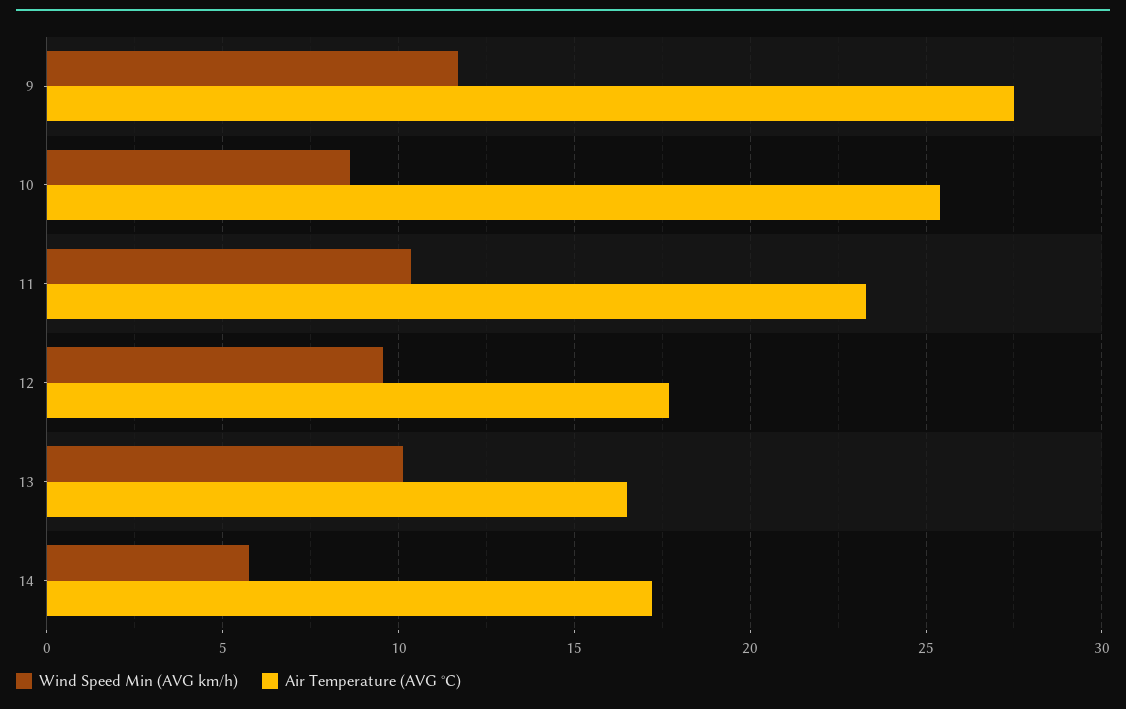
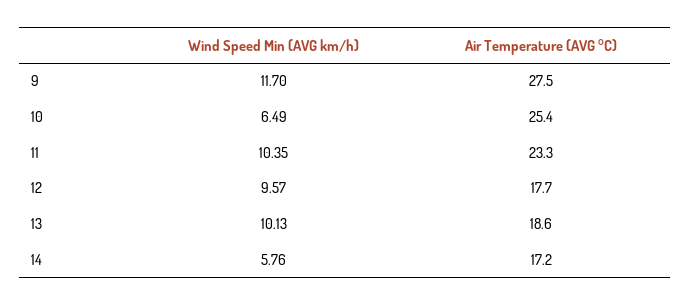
Wind Speed Min (AVG km/h), 10: 8.5 -> 6.49
Air Temperature (AVG °C), 13: 16.5 -> 18.6

